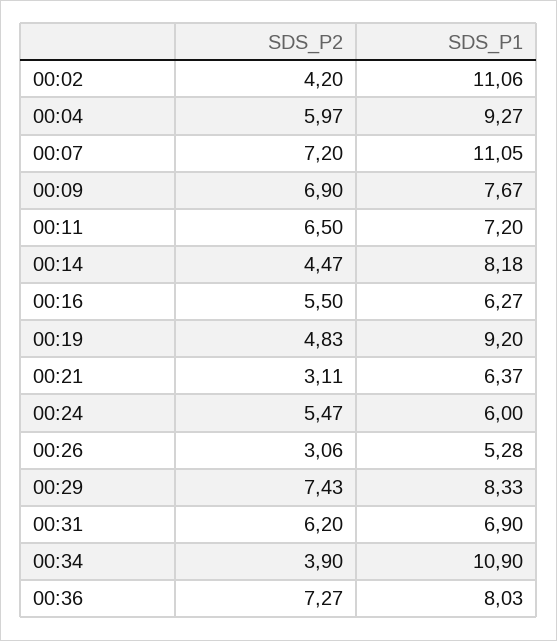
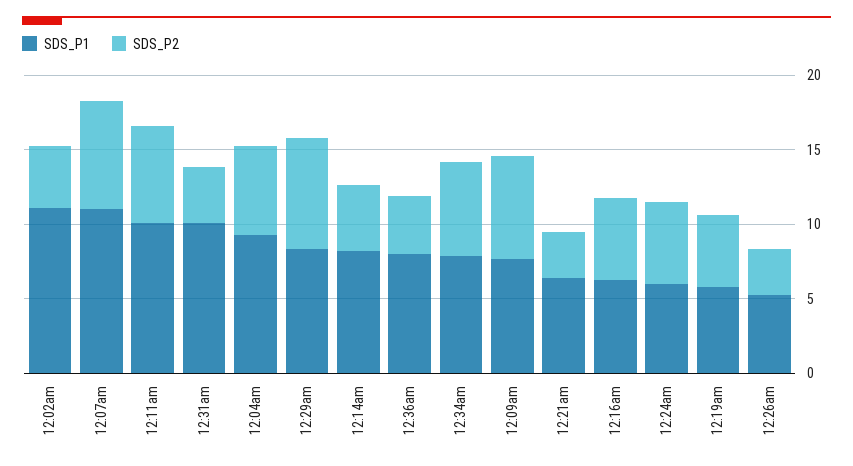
SDS_P1, 00:11: 7.2 -> 10
SDS_P1, 00:19: 9.2 -> 6
SDS_P2, 00:31: 6.2 -> 4
SDS_P1, 00:31: 6.9 -> 10
SDS_P2, 00:34: 3.9 -> 6
SDS_P1, 00:34: 10.9 -> 8
SDS_P2, 00:36: 7.27 -> 4

